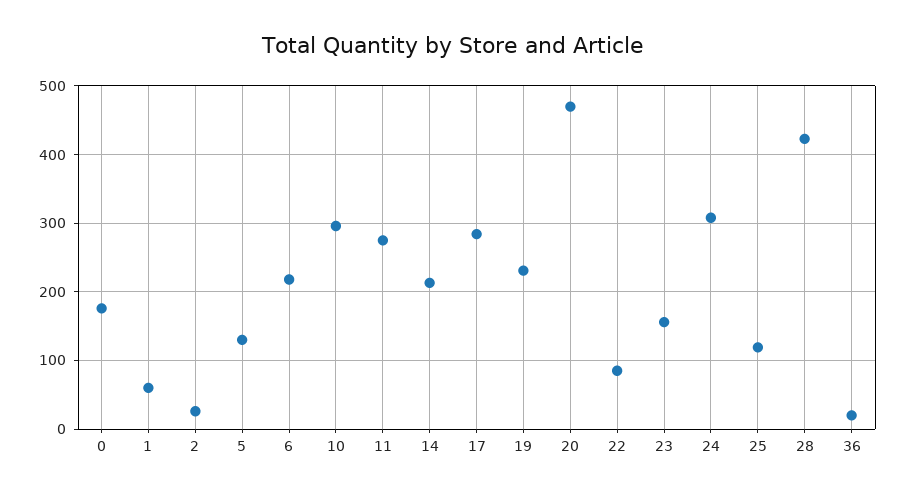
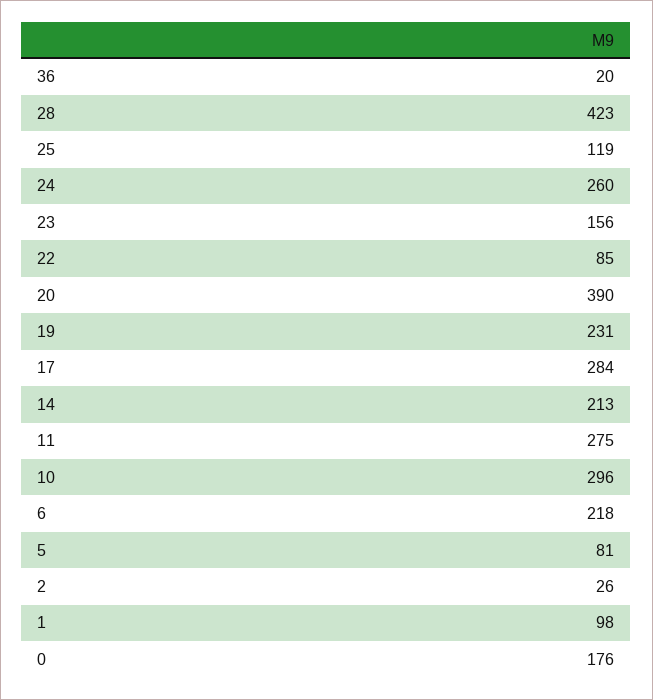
1: 60 -> 98
5: 130 -> 81
20: 470 -> 390
24: 310 -> 260

